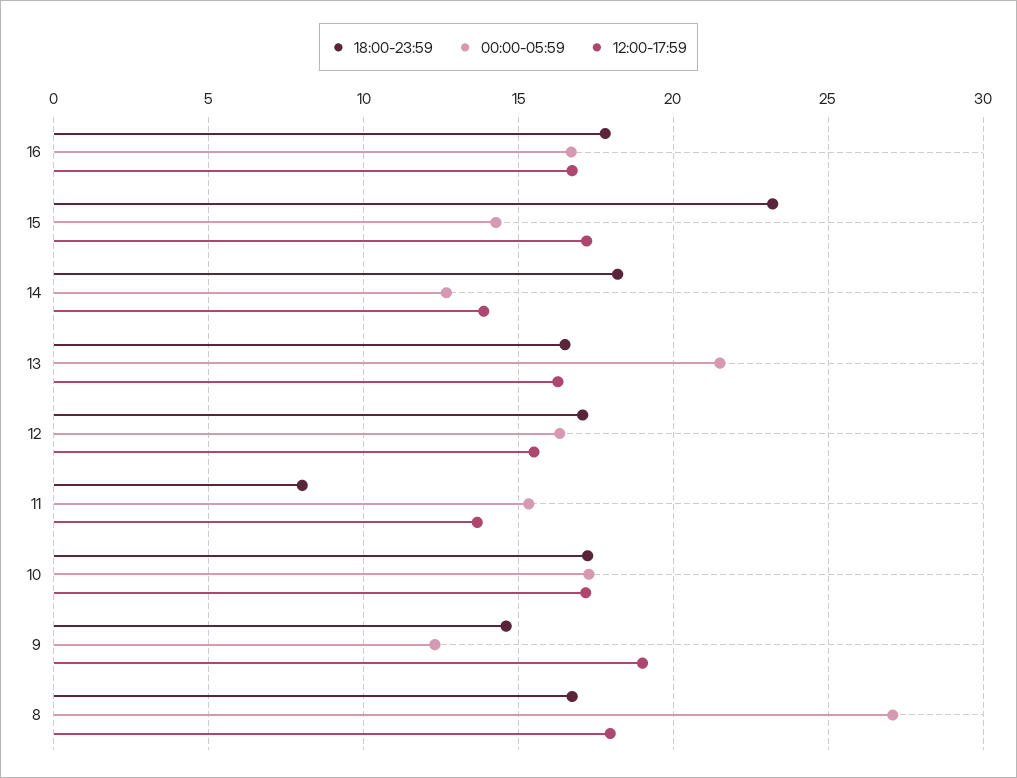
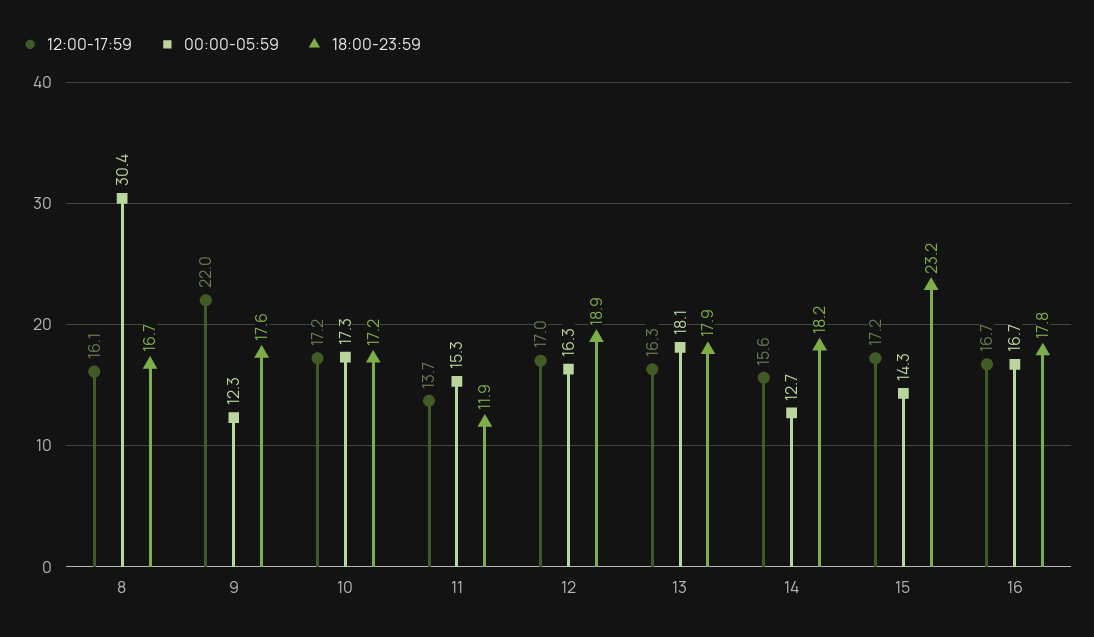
12:00-17:59, 14: 14 -> 15.6
18:00-23:59, 13: 16.5 -> 17.9
00:00-05:59, 13: 21.5 -> 18.1
18:00-23:59, 12: 17 -> 18.9
12:00-17:59, 12: 15.5 -> 17
18:00-23:59, 11: 8 -> 11.9
18:00-23:59, 9: 14.5 -> 17.6
12:00-17:59, 9: 19 -> 22
00:00-05:59, 8: 27 -> 30.4
12:00-17:59, 8: 18 -> 16.1

